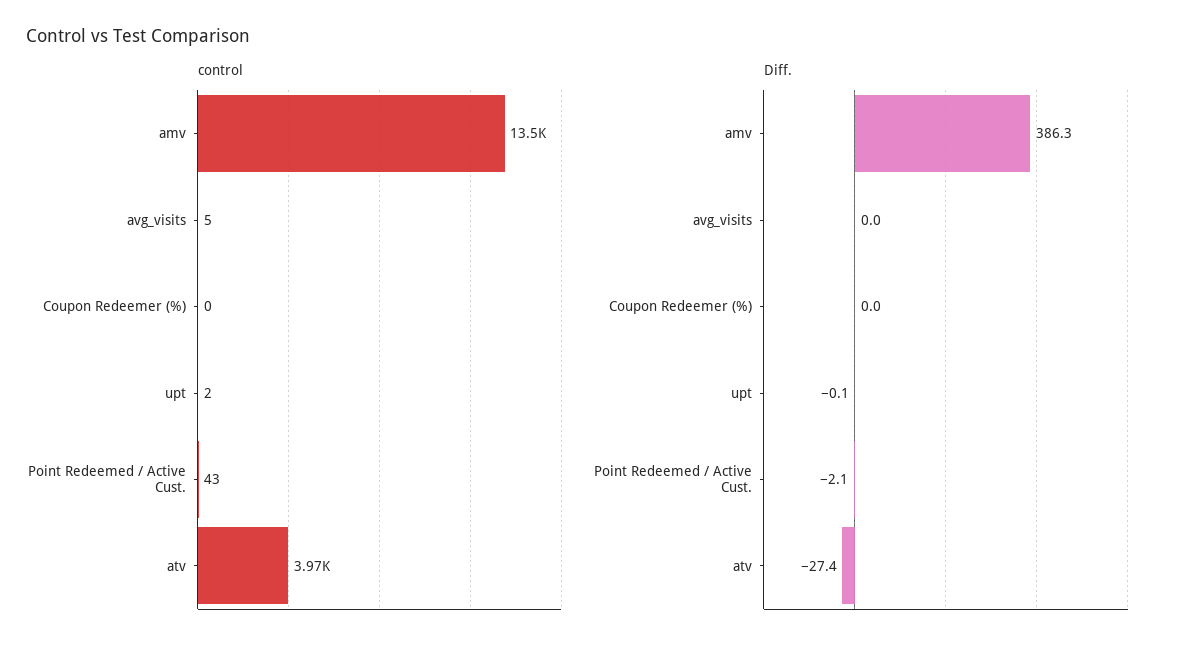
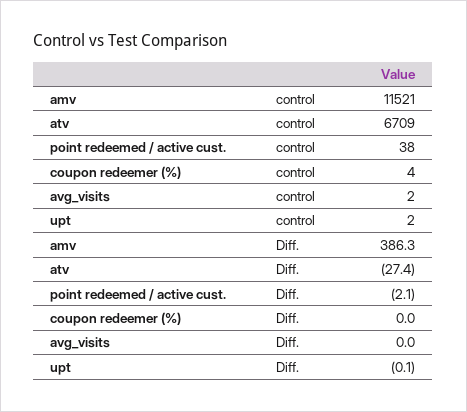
control, amv: 13500 -> 11521
control, avg_visits: 5 -> 2
control, Coupon Redeemer (%): 0 -> 4
control, Point Redeemed / Active Cust.: 43 -> 38
control, atv: 3970 -> 6709

